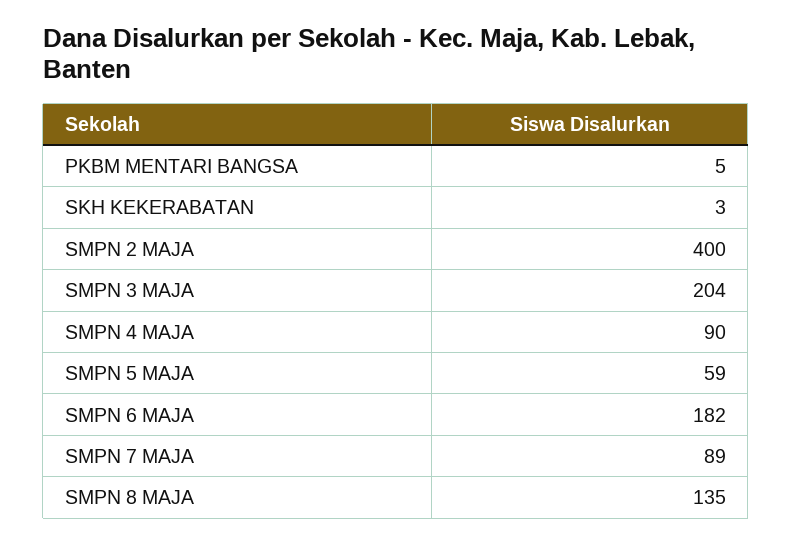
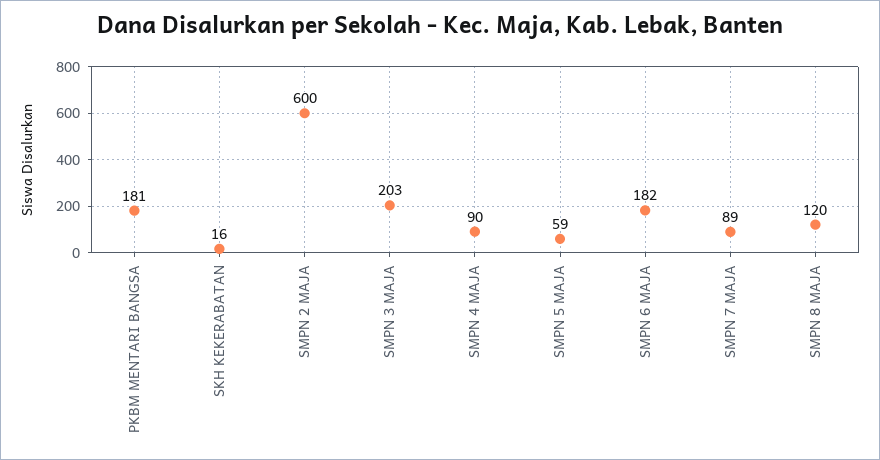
PKBM MENTARI BANGSA: 5 -> 181
SKH KEKERABATAN: 3 -> 16
SMPN 2 MAJA: 400 -> 600
SMPN 3 MAJA: 204 -> 203
SMPN 8 MAJA: 135 -> 120

